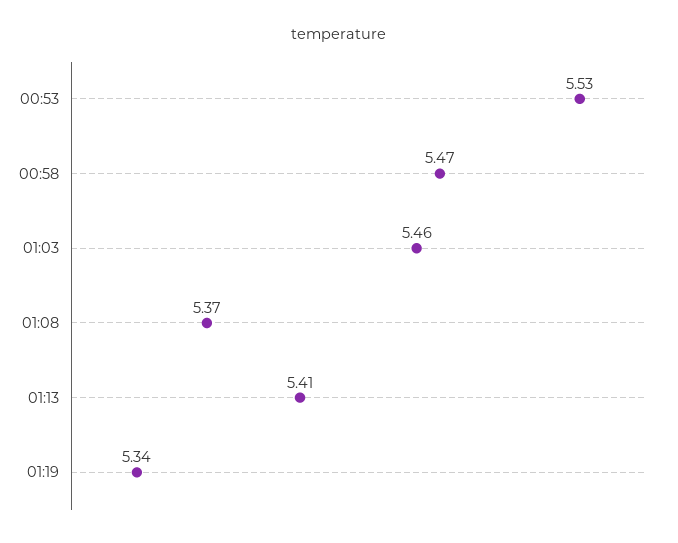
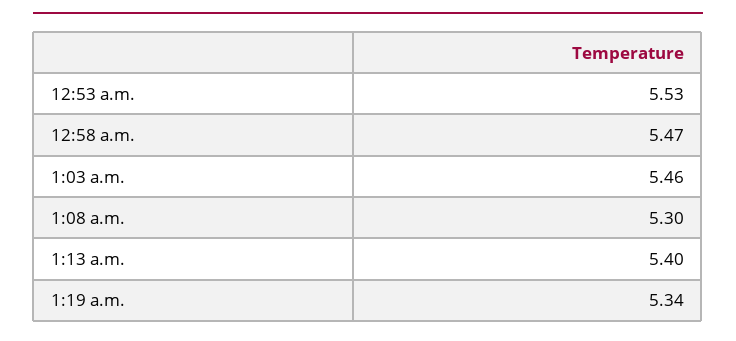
01:08: 5.37 -> 5.3
01:13: 5.41 -> 5.4

